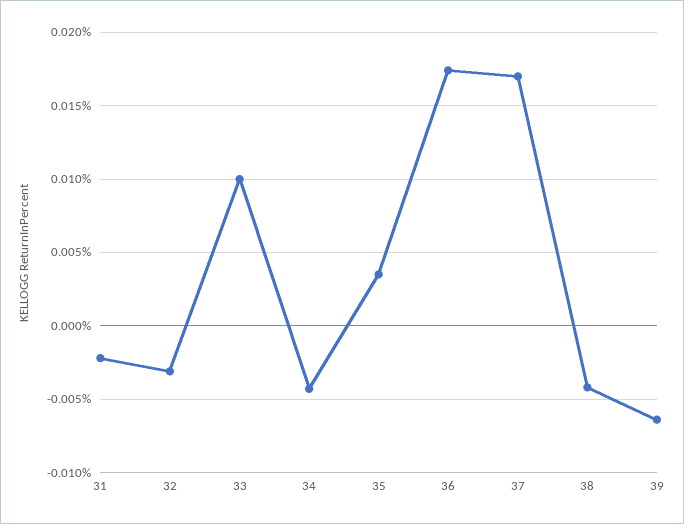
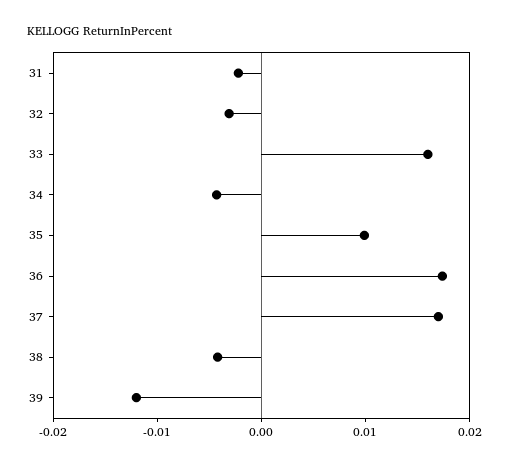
33: 0.01 -> 0.016
35: 0.0035 -> 0.01
39: -0.0065 -> -0.012

